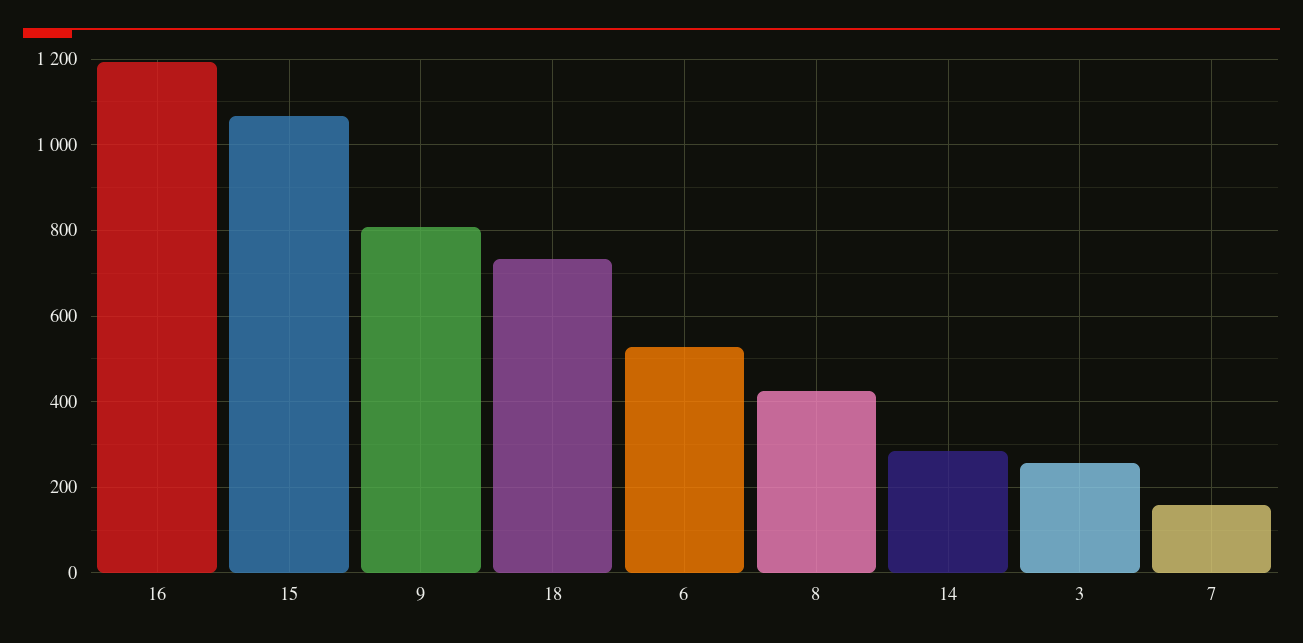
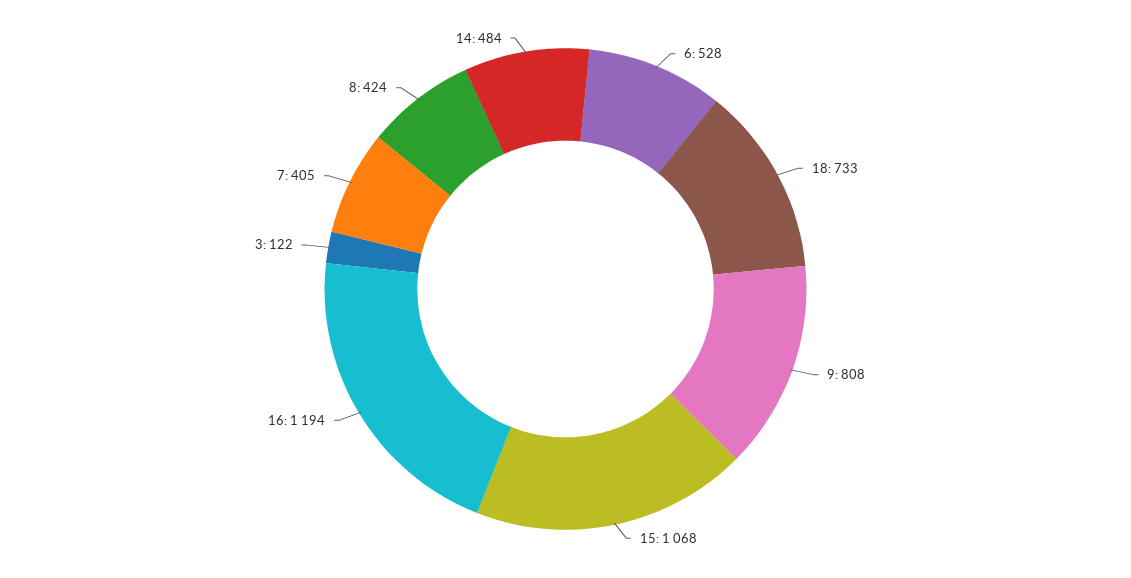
14: 280 -> 484
3: 260 -> 122
7: 160 -> 405

